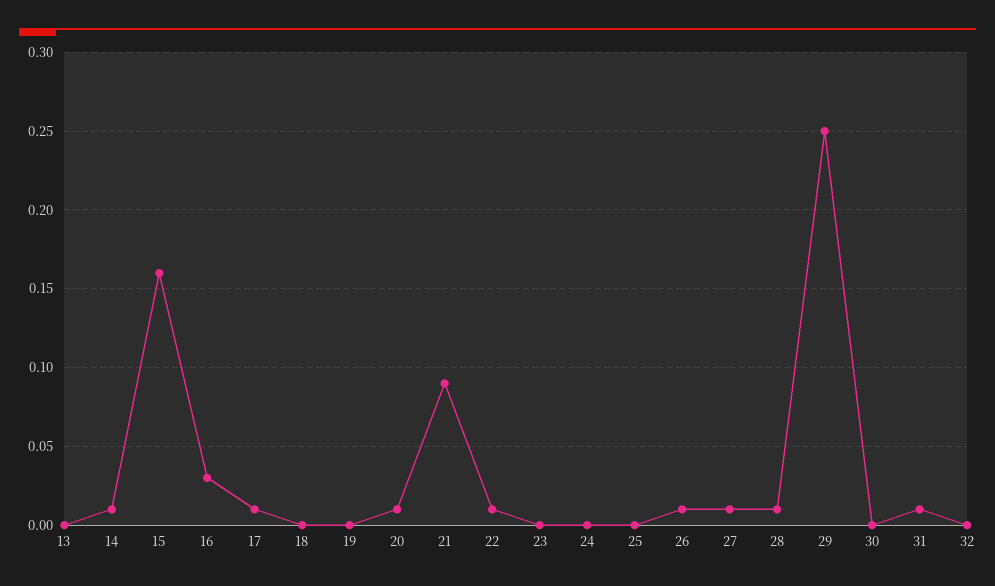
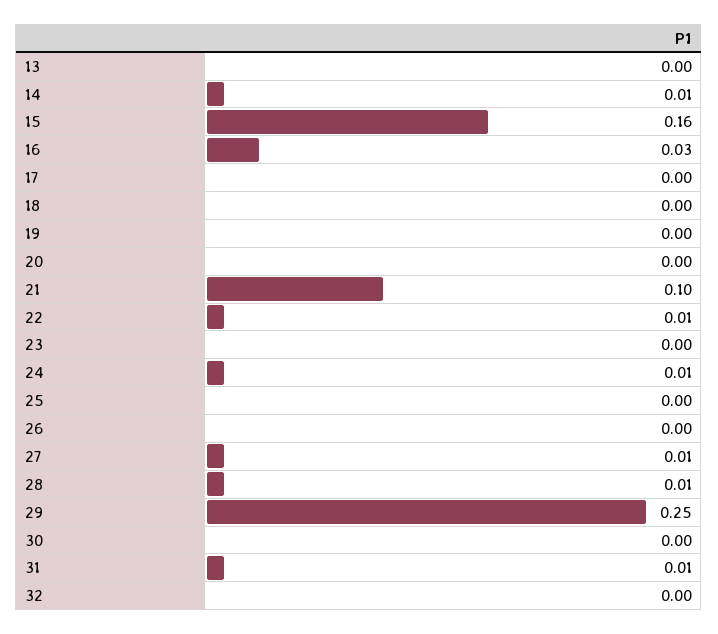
17: 0.01 -> 0
20: 0.01 -> 0
21: 0.09 -> 0.1
24: 0 -> 0.01
26: 0.01 -> 0

